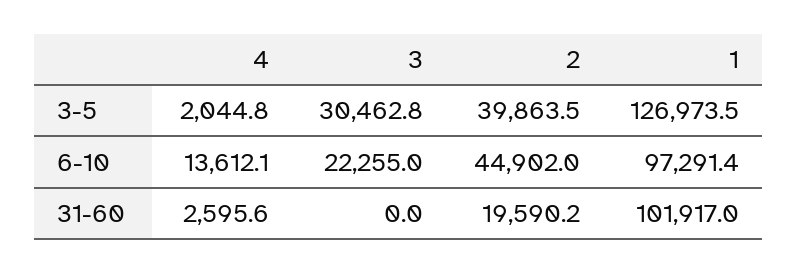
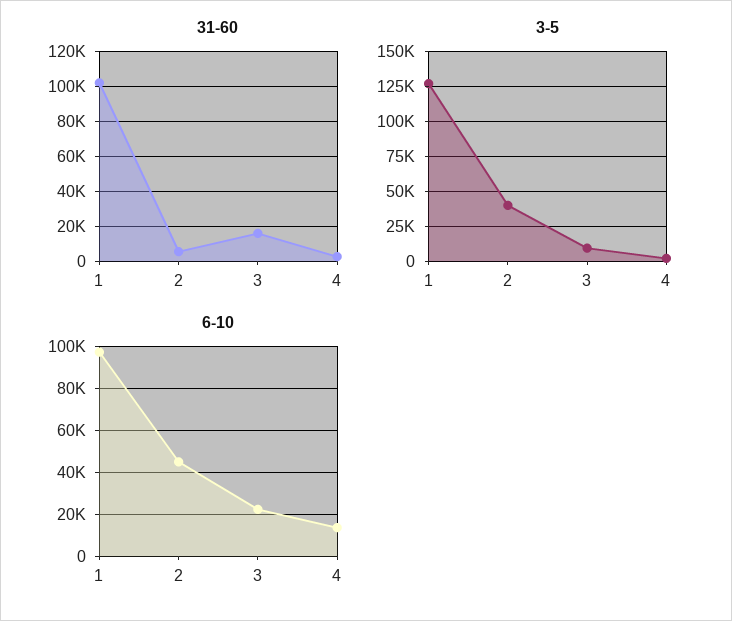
3-5, 3: 30462.8 -> 10000
31-60, 3: 0 -> 15000
31-60, 2: 19590.2 -> 5000

